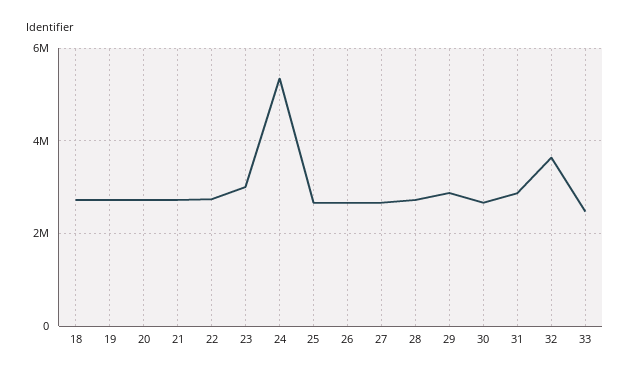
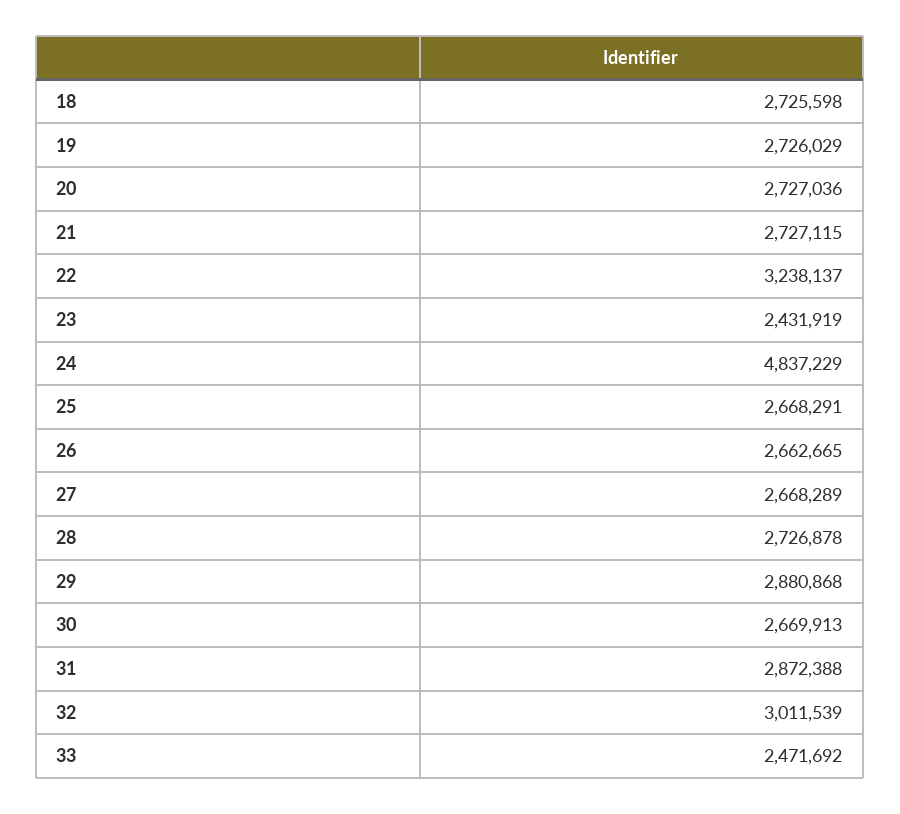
22: 2800000 -> 3238137
23: 3000000 -> 2431919
24: 5400000 -> 4837229
32: 3600000 -> 3011539

